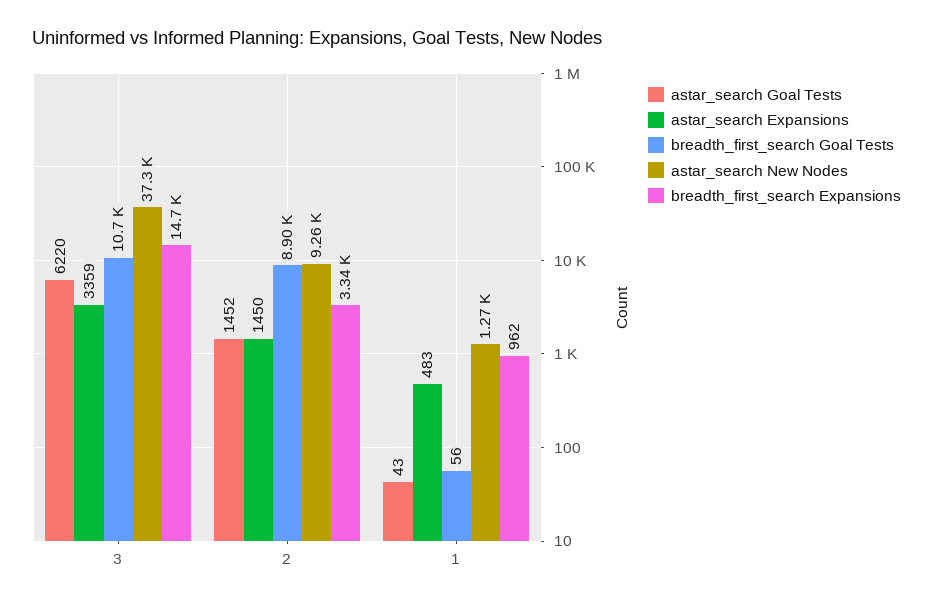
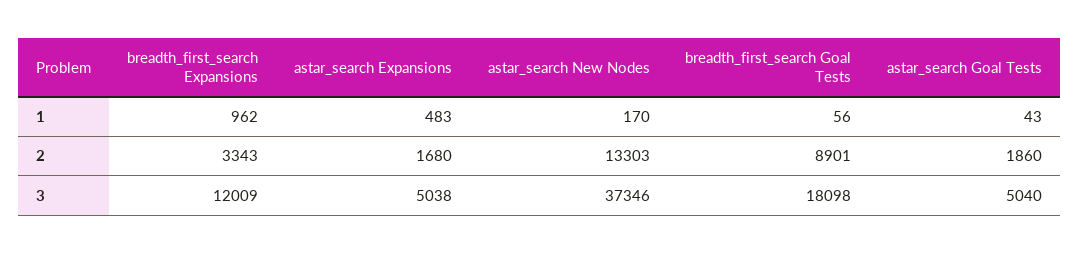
astar_search Goal Tests, 3: 6220 -> 5040
astar_search Expansions, 3: 3359 -> 5038
breadth_first_search Goal Tests, 3: 10700 -> 18098
breadth_first_search Expansions, 3: 14700 -> 12009
astar_search Goal Tests, 2: 1452 -> 1860
astar_search Expansions, 2: 1450 -> 1680
astar_search New Nodes, 2: 9260 -> 13303
astar_search New Nodes, 1: 1270 -> 170

